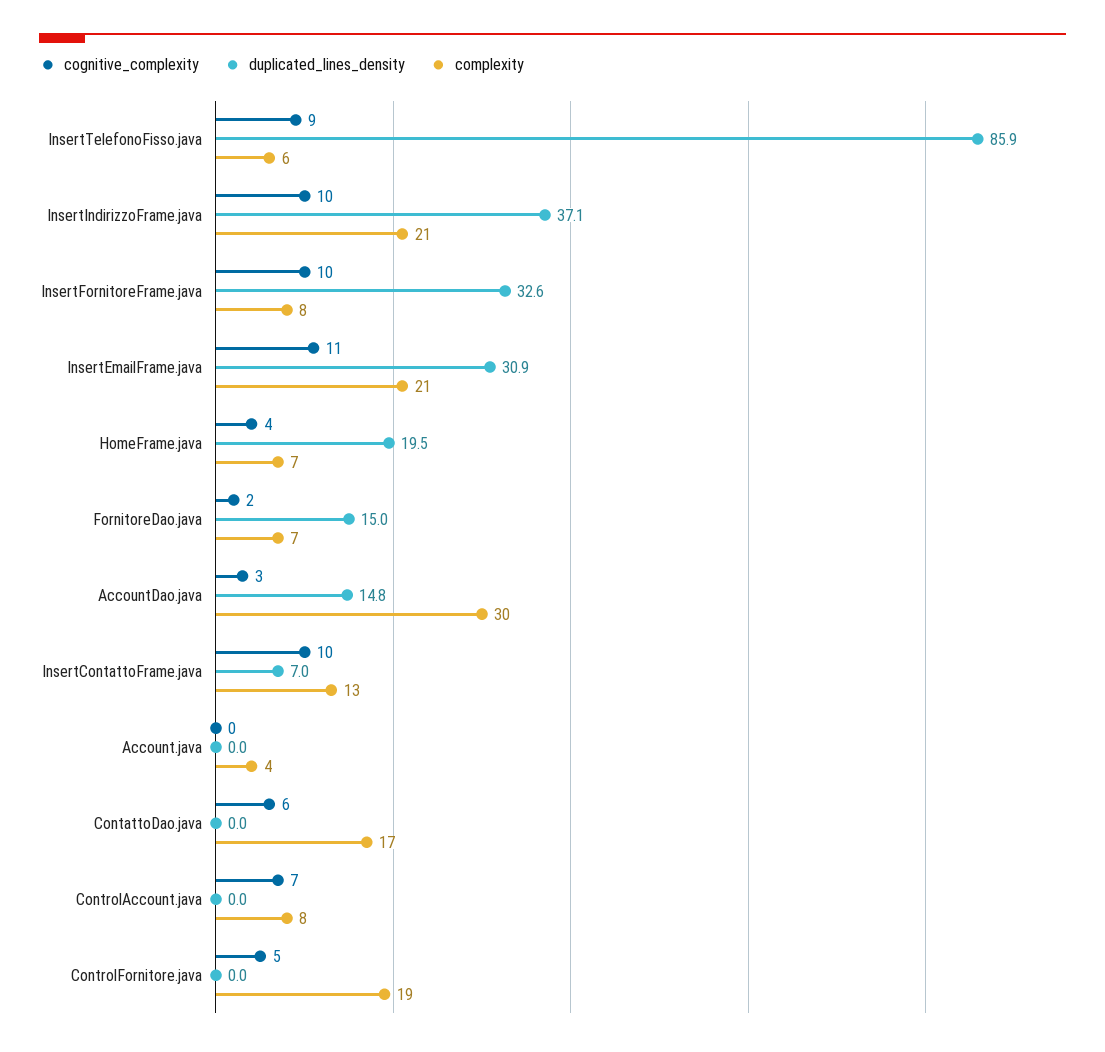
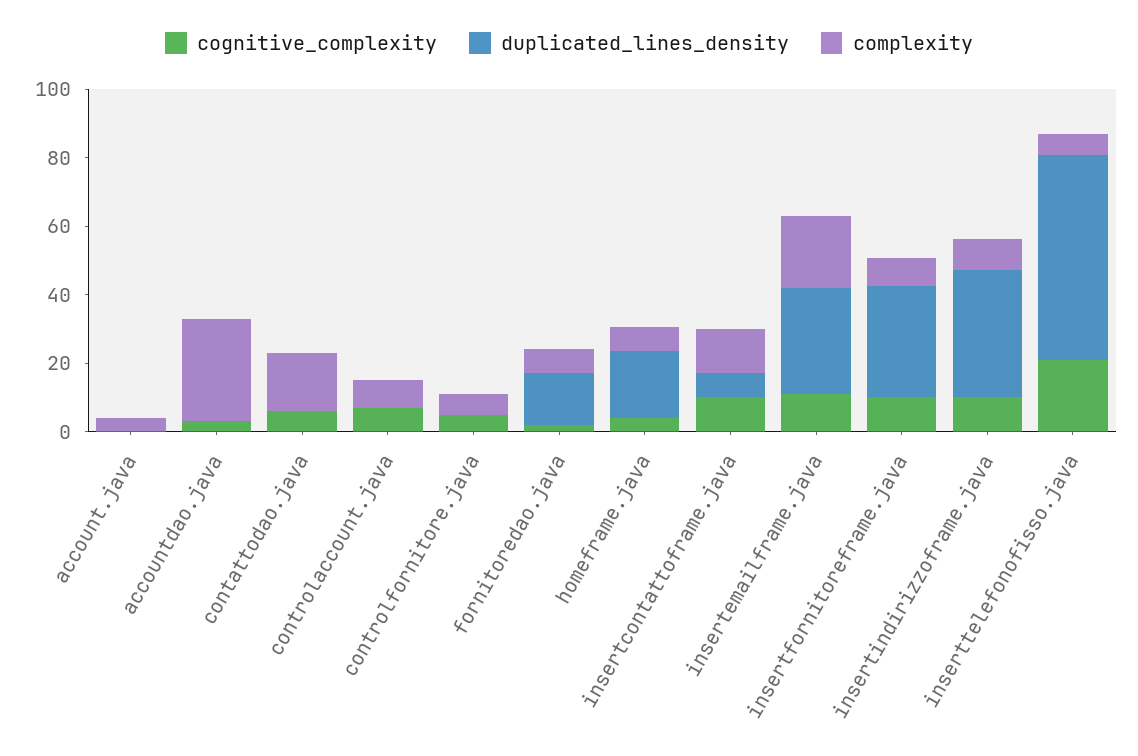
cognitive_complexity, InsertTelefonoFisso.java: 9 -> 20
duplicated_lines_density, InsertTelefonoFisso.java: 85.9 -> 60
complexity, InsertIndirizzoFrame.java: 21 -> 10
duplicated_lines_density, AccountDao.java: 14.8 -> 0
complexity, ControlFornitore.java: 19 -> 5

